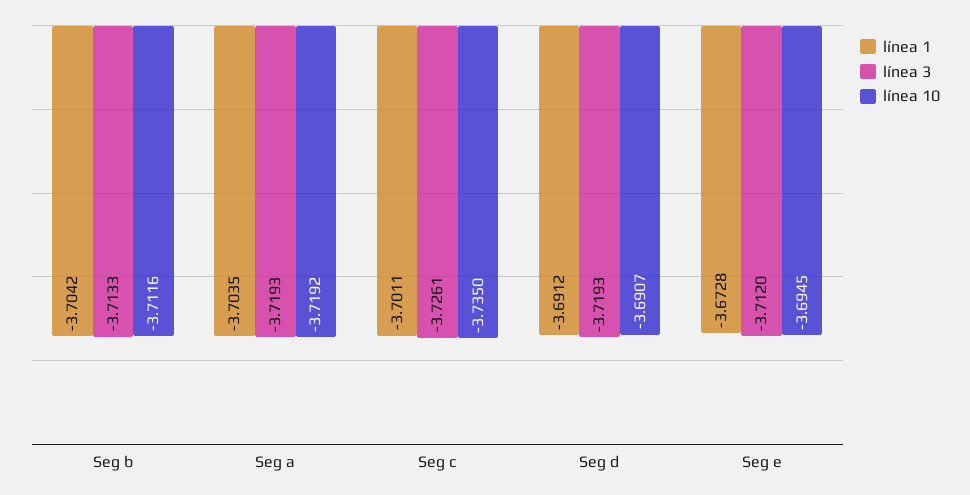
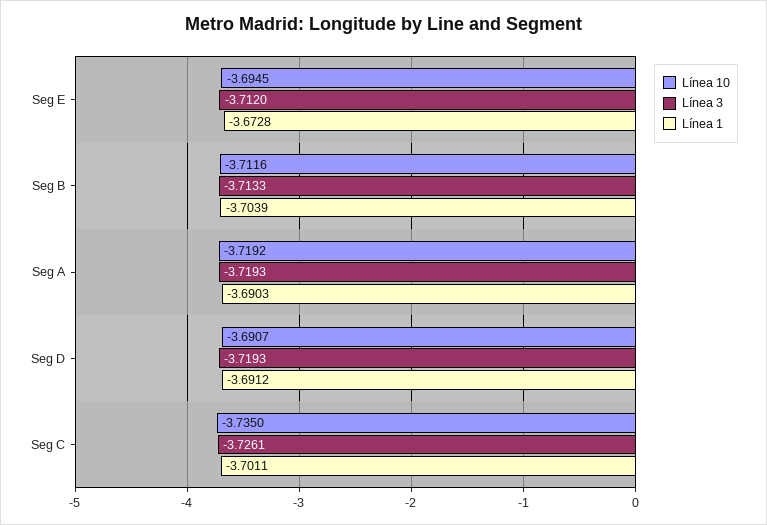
línea 1, Seg b: -3.7042 -> -3.7039
línea 1, Seg a: -3.7035 -> -3.6903

